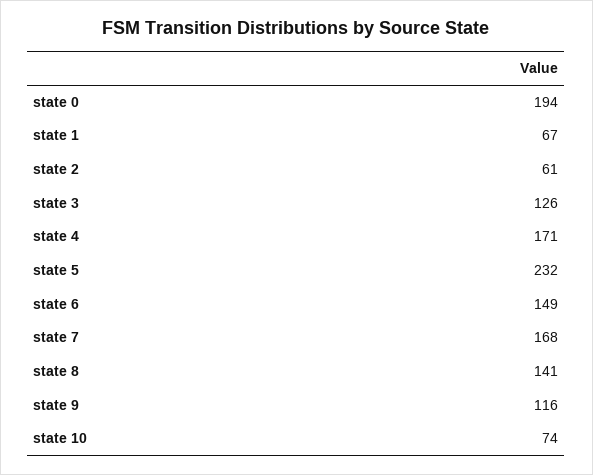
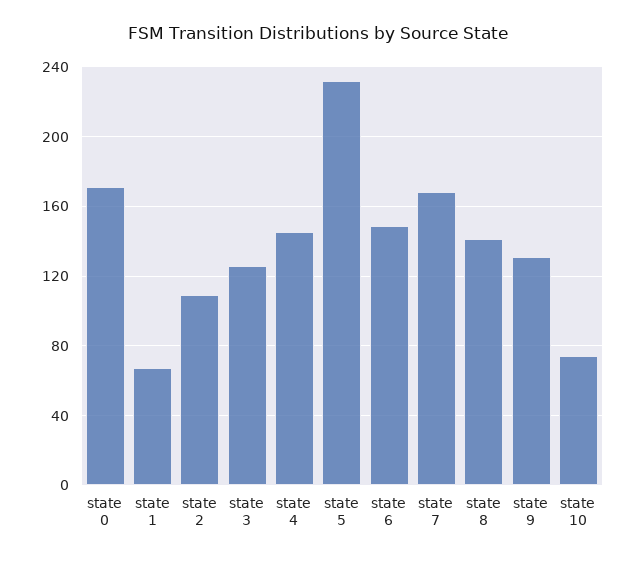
state 0: 194 -> 170
state 2: 61 -> 110
state 4: 171 -> 145
state 9: 116 -> 130

